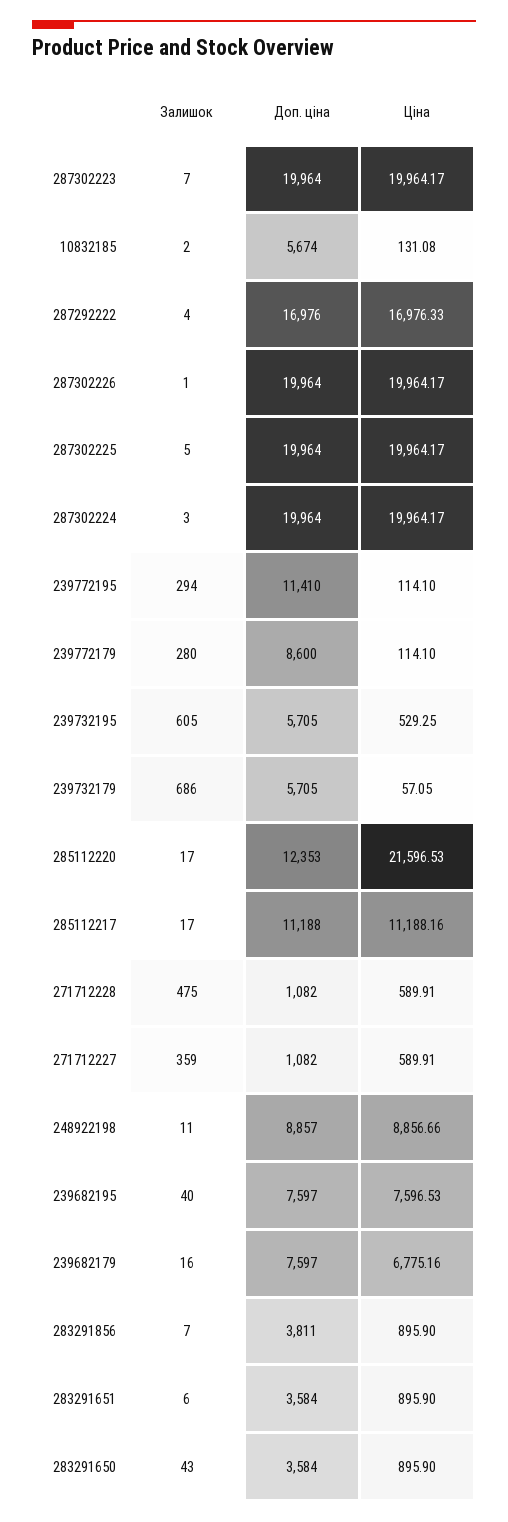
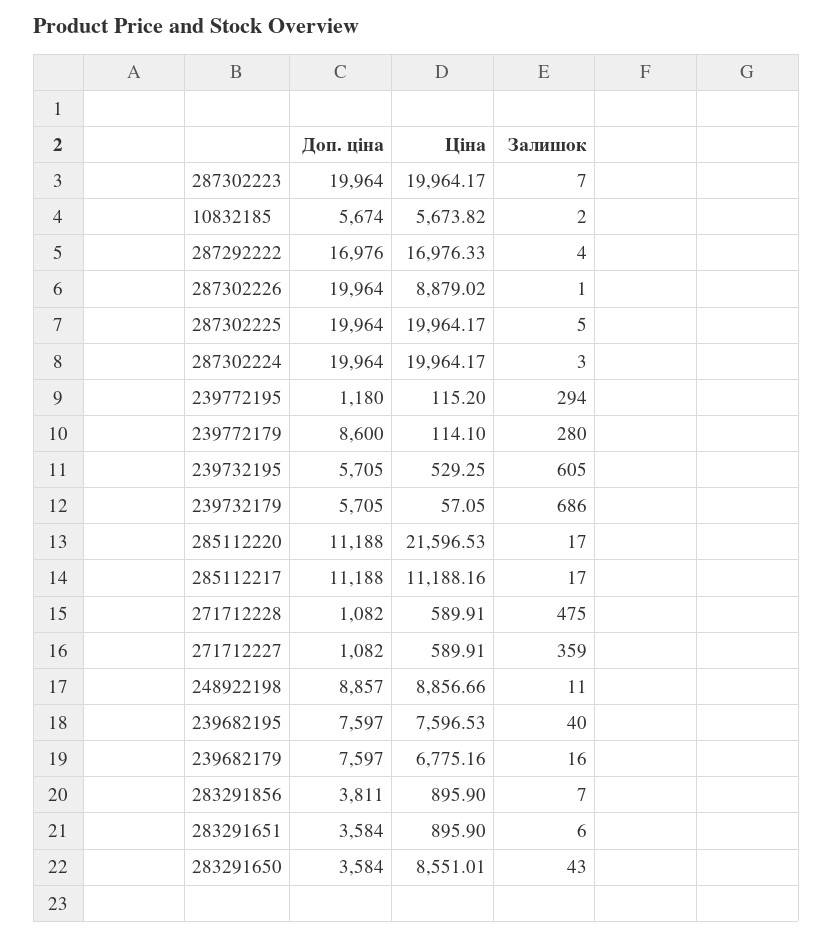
Ціна, 10832185: 131.08 -> 5673.82
Ціна, 287302226: 19964.17 -> 8879.02
Доп. ціна, 239772195: 11410 -> 1180
Ціна, 239772195: 114.1 -> 115.2
Доп. ціна, 285112220: 12353 -> 11188
Ціна, 283291650: 895.9 -> 8551.01

